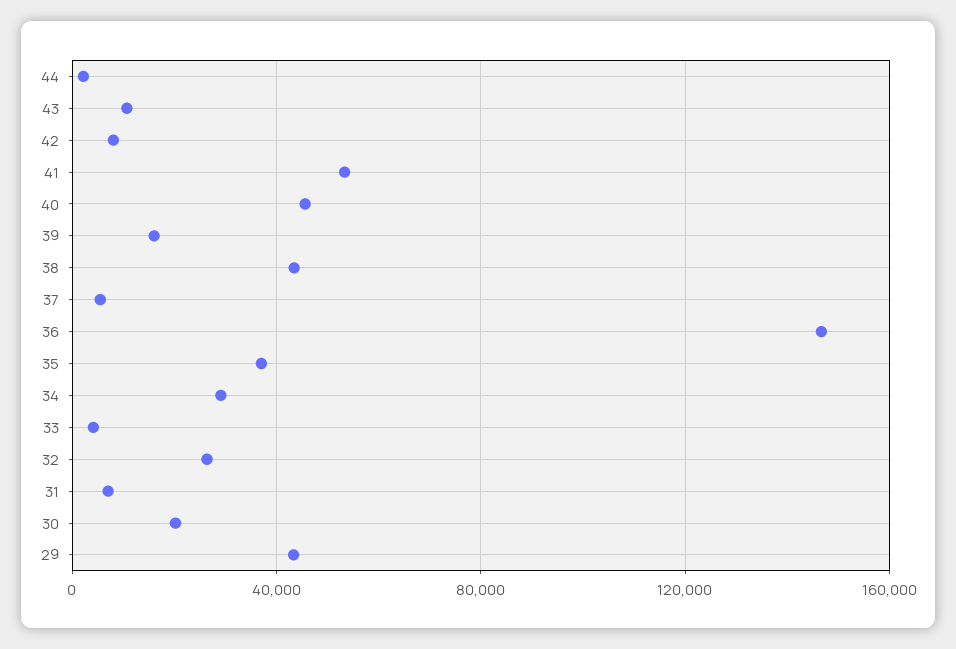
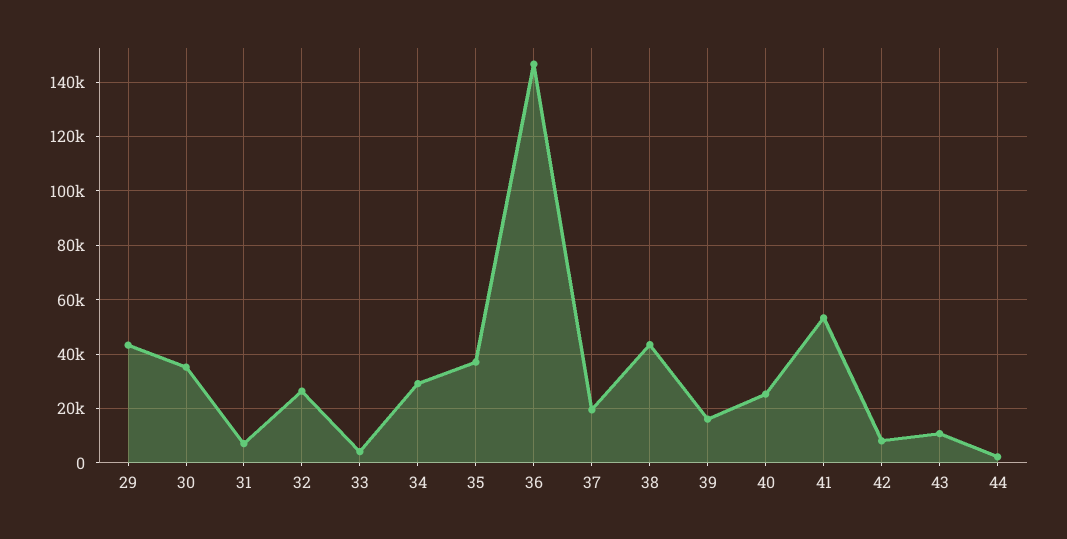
40: 45000 -> 25000
37: 5000 -> 20000
30: 20000 -> 35000

